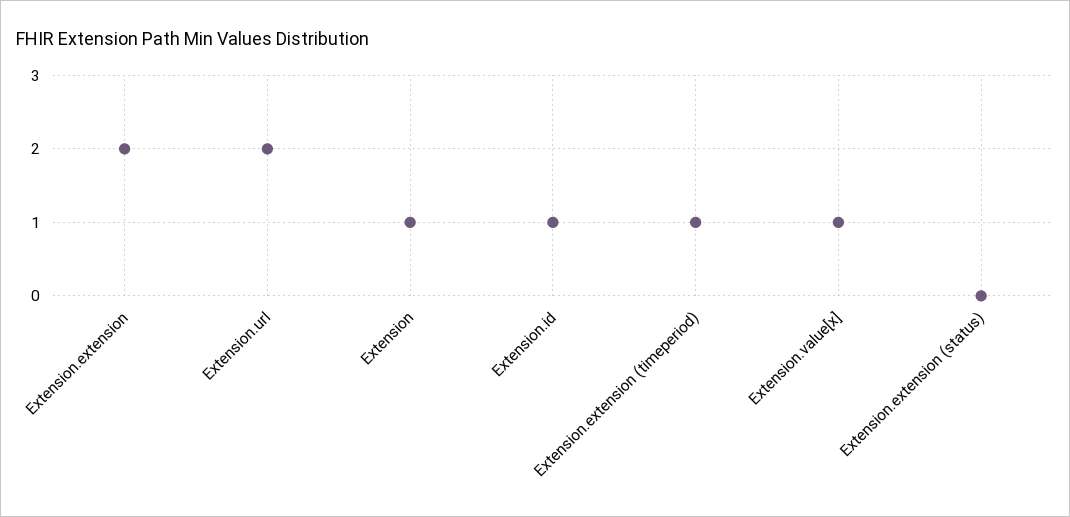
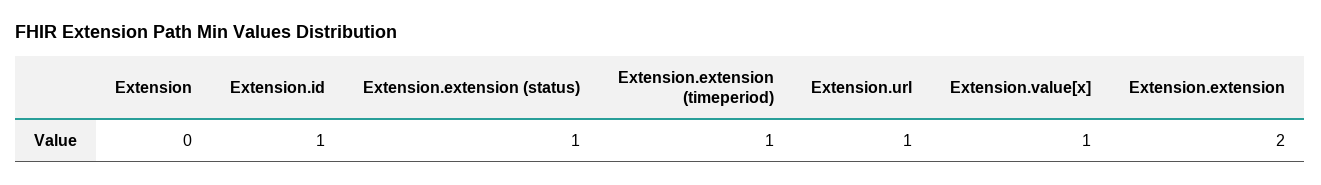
Extension.url: 2 -> 1
Extension: 1 -> 0
Extension.extension (status): 0 -> 1

